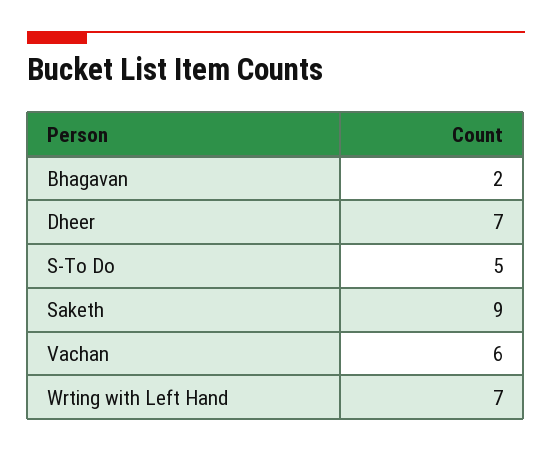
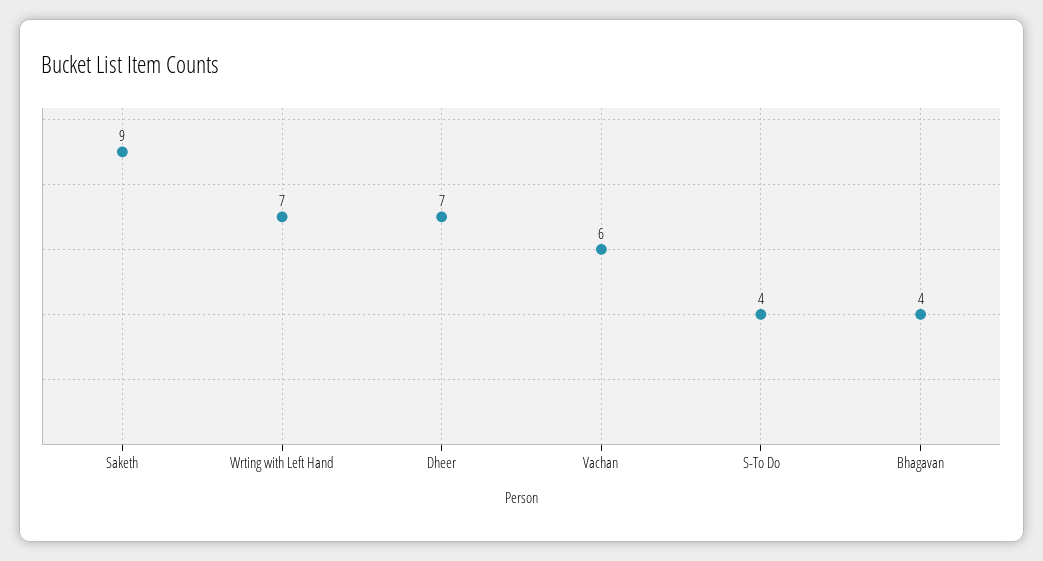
Bhagavan: 2 -> 4
S-To Do: 5 -> 4

